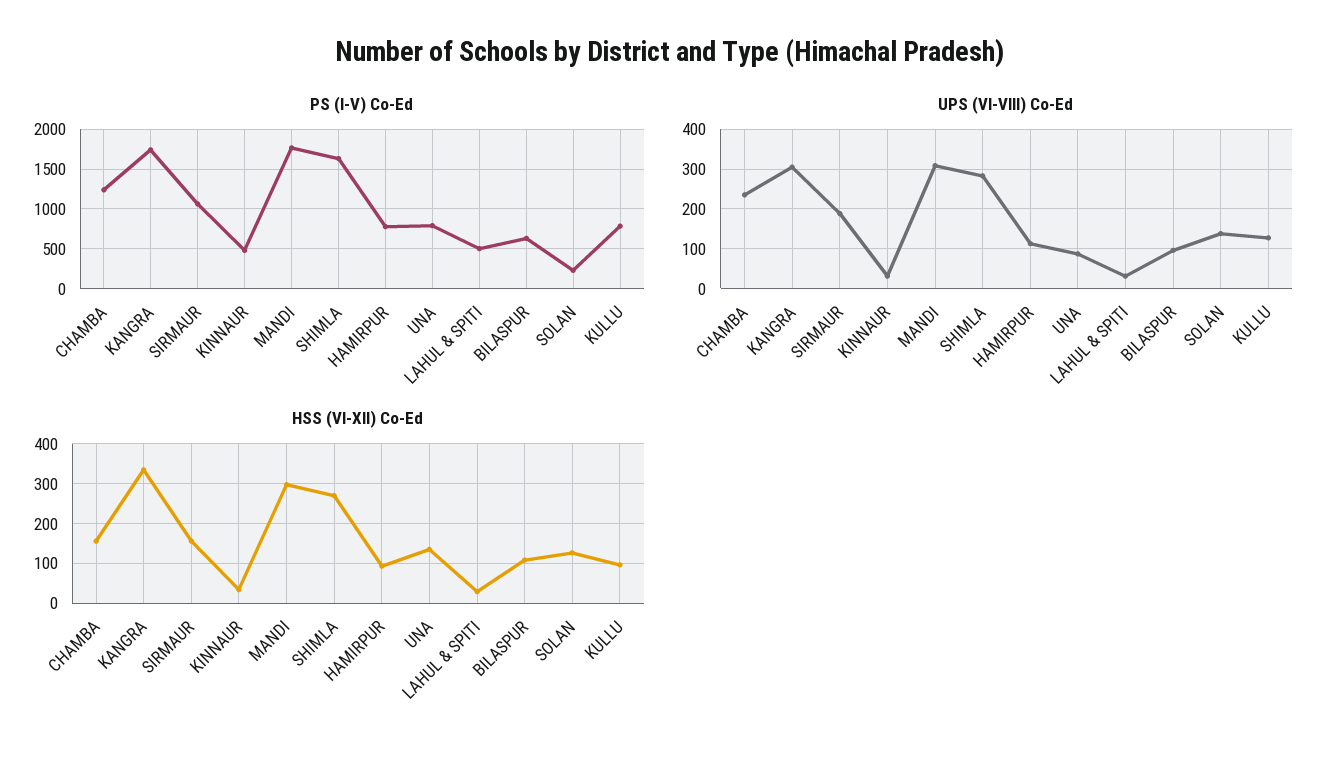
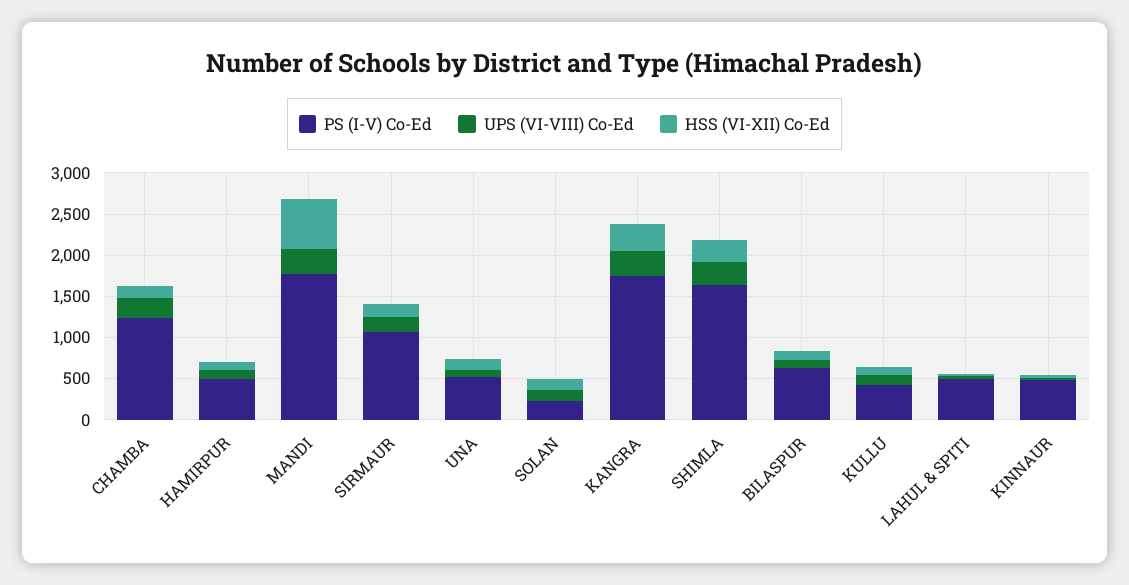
PS (I-V) Co-Ed, HAMIRPUR: 800 -> 500
PS (I-V) Co-Ed, UNA: 800 -> 500
PS (I-V) Co-Ed, KULLU: 800 -> 400
HSS (VI-XII) Co-Ed, MANDI: 300 -> 600

